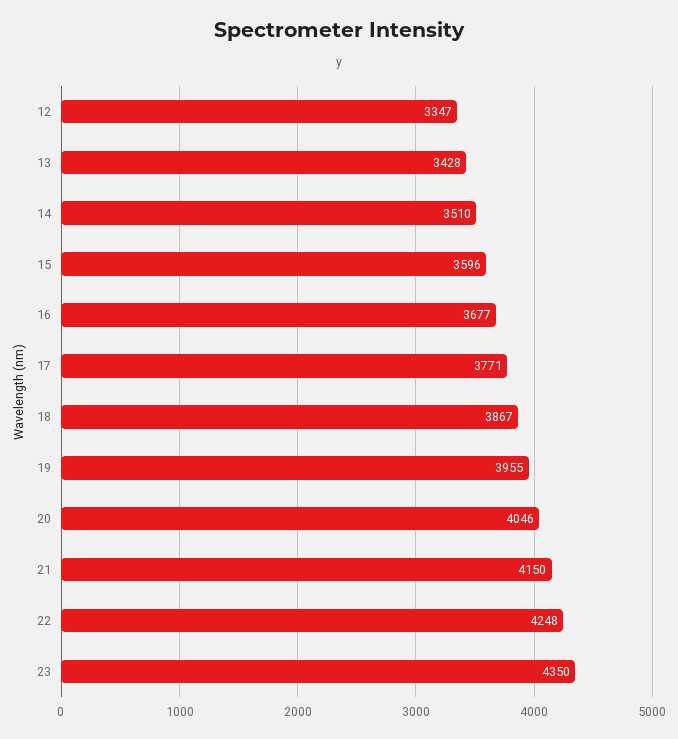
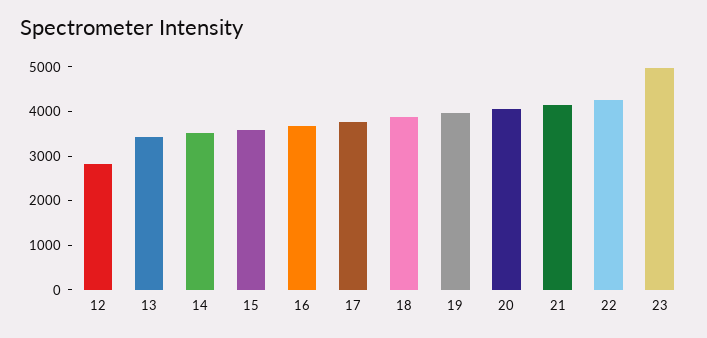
12: 3347 -> 2800
23: 4350 -> 5000

